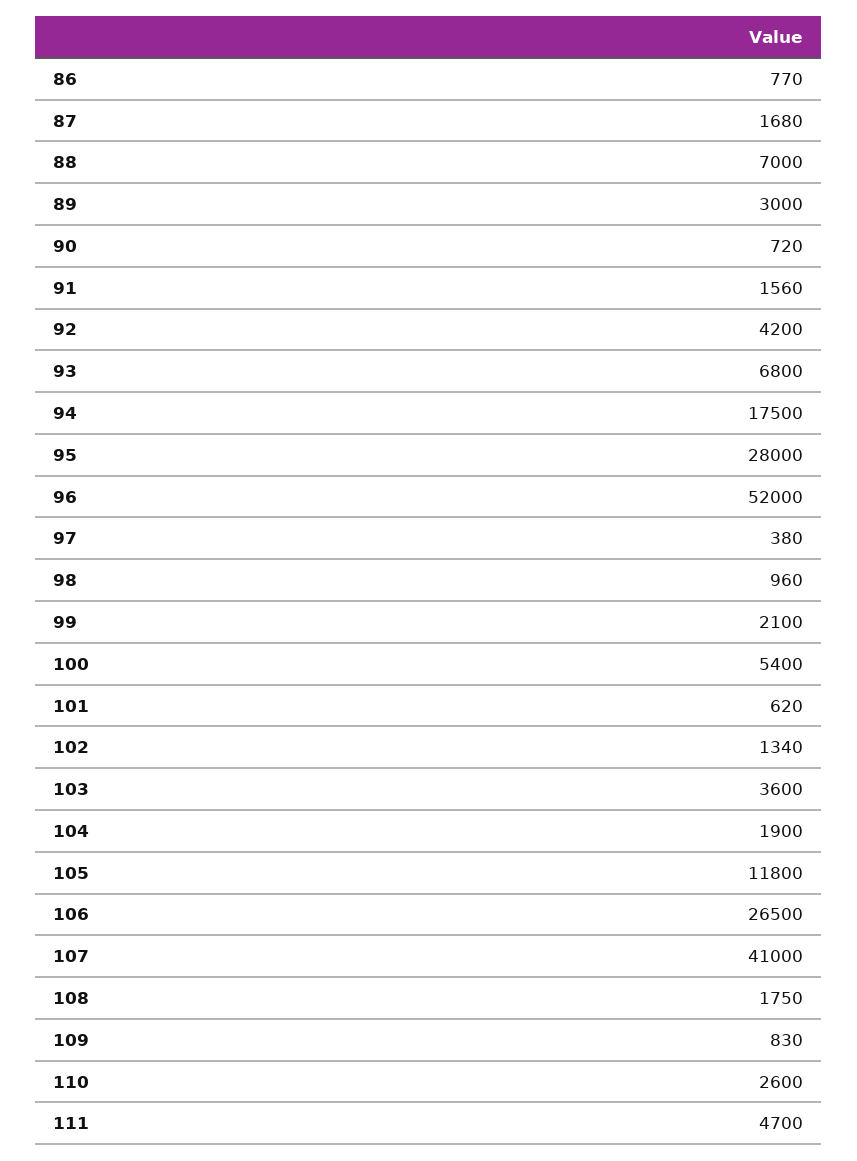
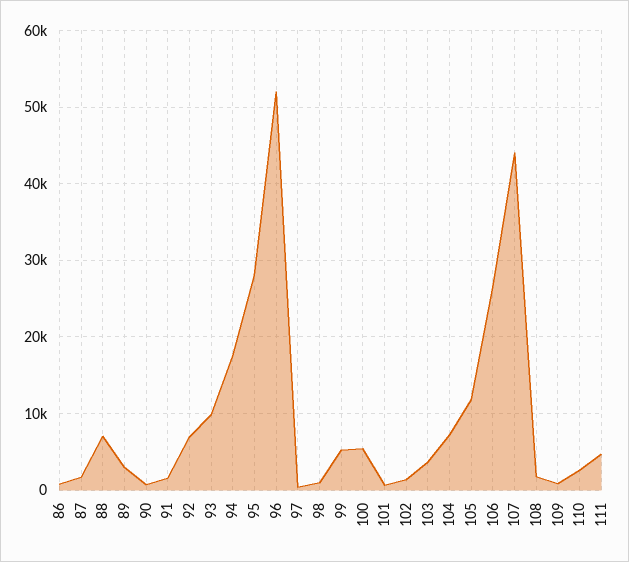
92: 4200 -> 7000
93: 6800 -> 10000
99: 2100 -> 5000
104: 1900 -> 7000
107: 41000 -> 44000

